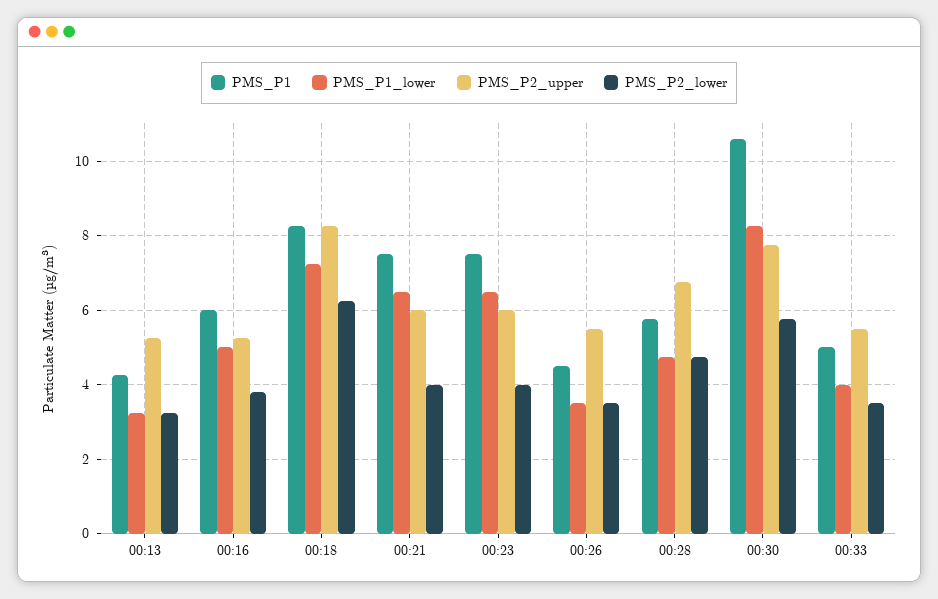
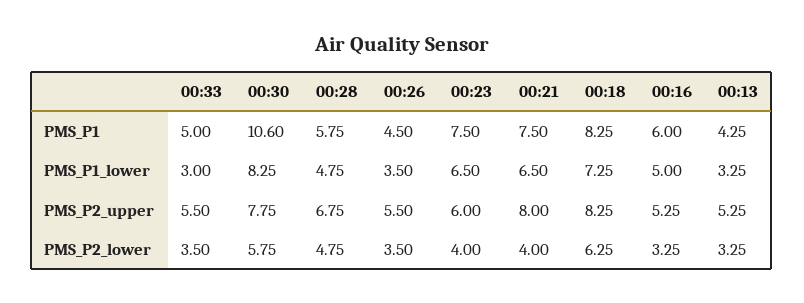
PMS_P2_lower, 00:16: 3.8 -> 3.25
PMS_P2_upper, 00:21: 6 -> 8
PMS_P1_lower, 00:33: 4 -> 3

